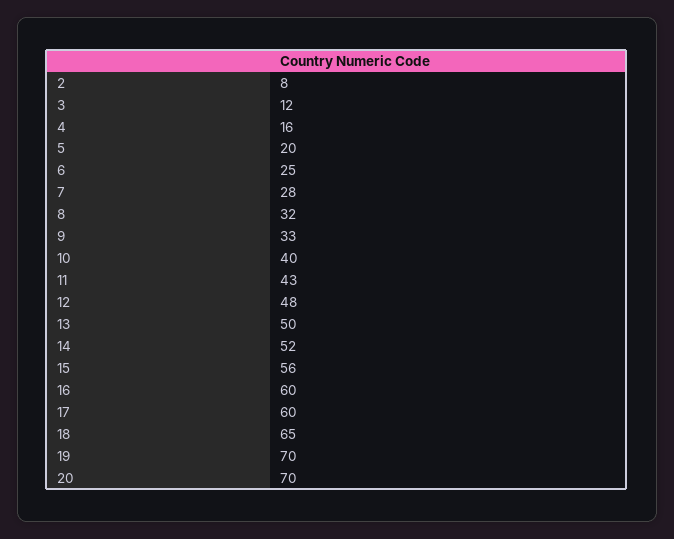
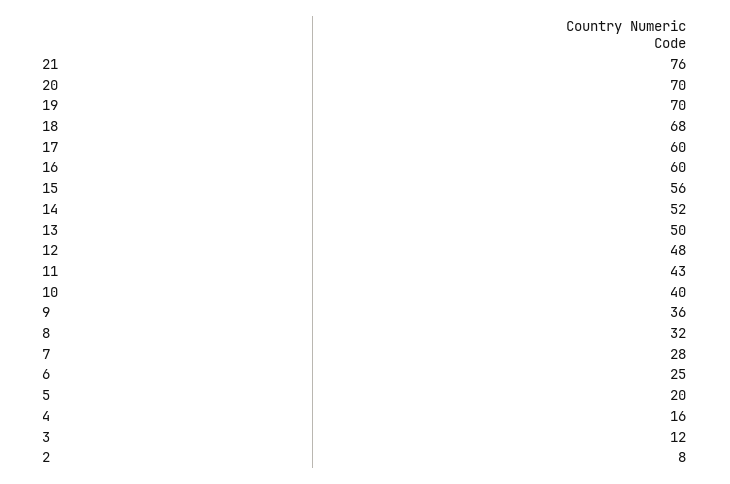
9: 33 -> 36
18: 65 -> 68
21: none -> 76

